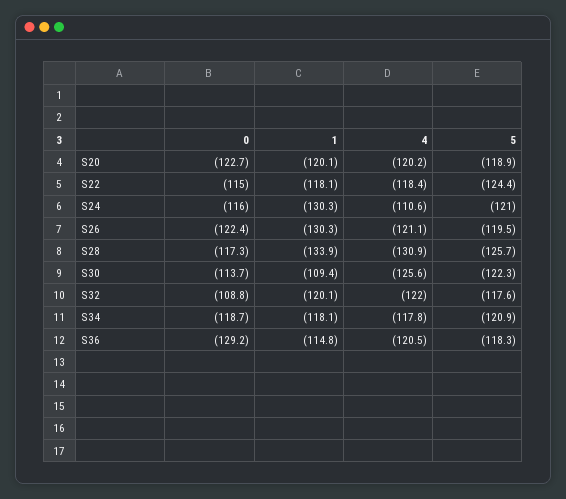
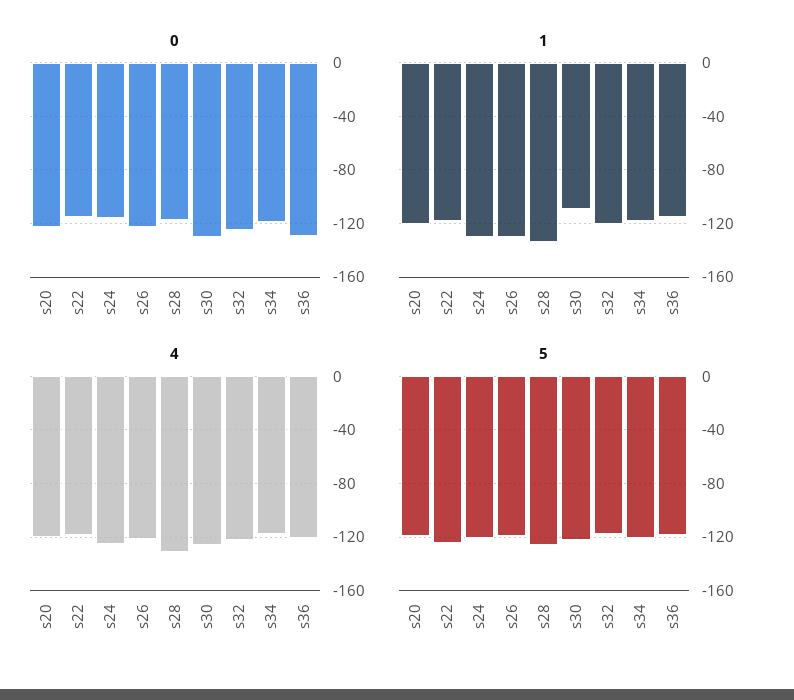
4, S24: -110.6 -> -125
0, S30: -113.7 -> -130
0, S32: -108.8 -> -125

